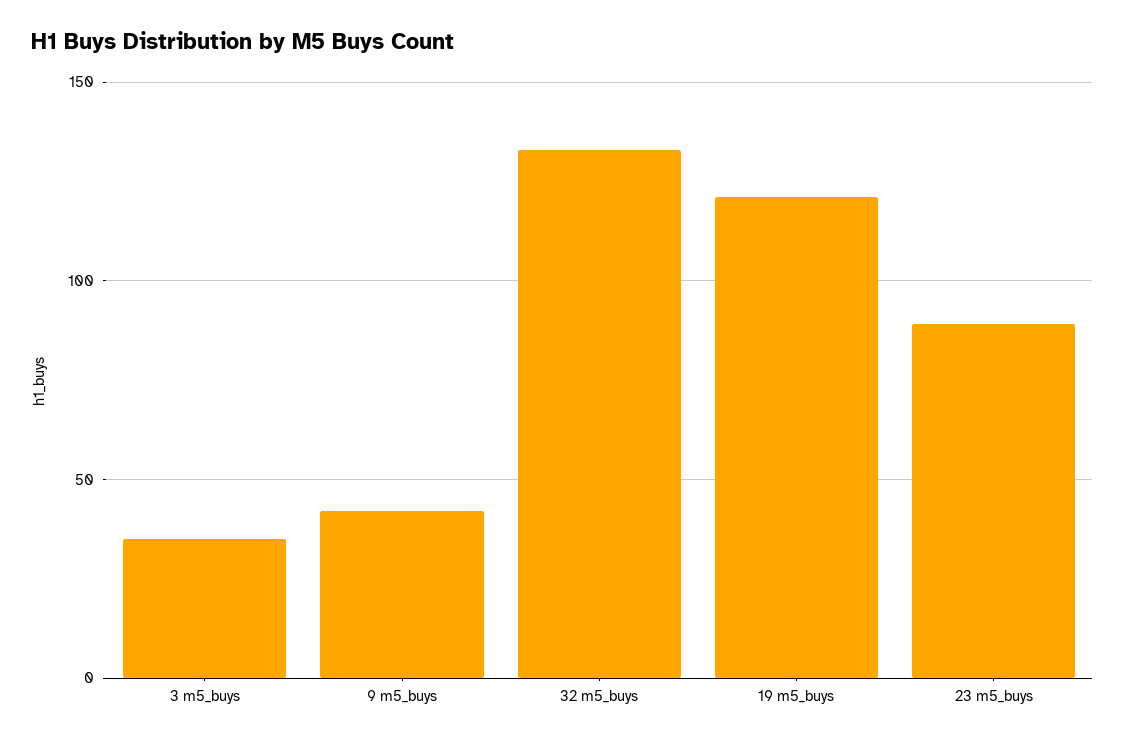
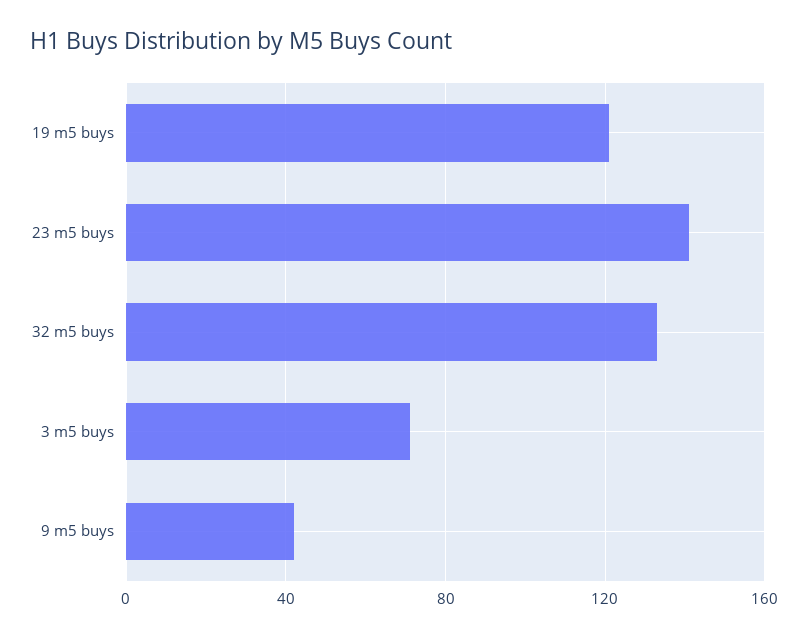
3 m5_buys: 35 -> 70
23 m5_buys: 90 -> 140

